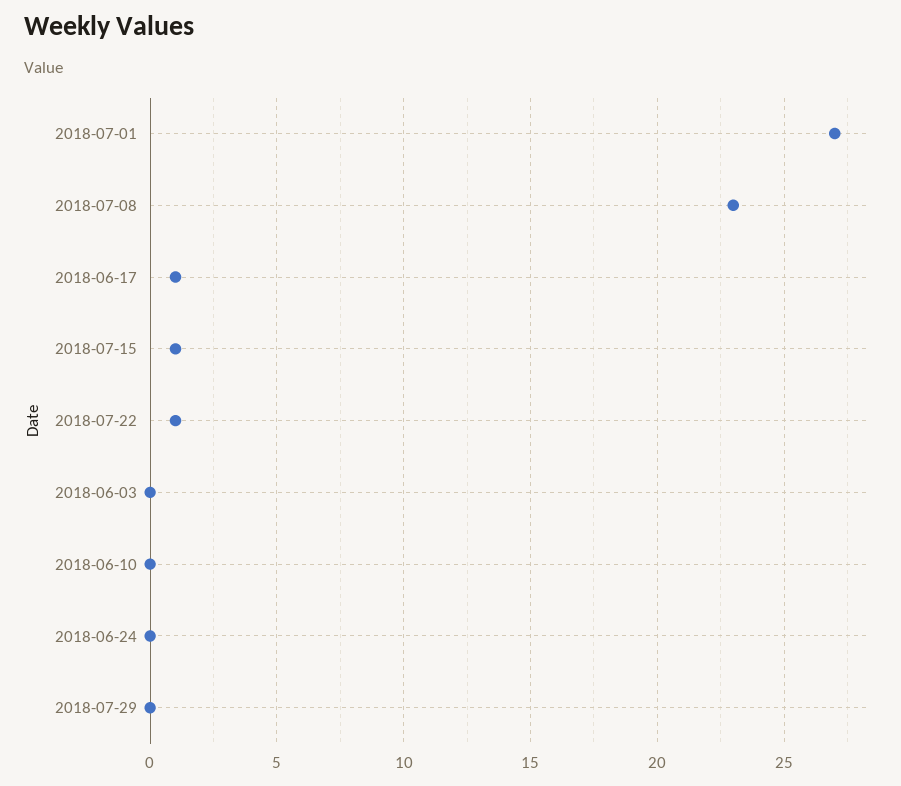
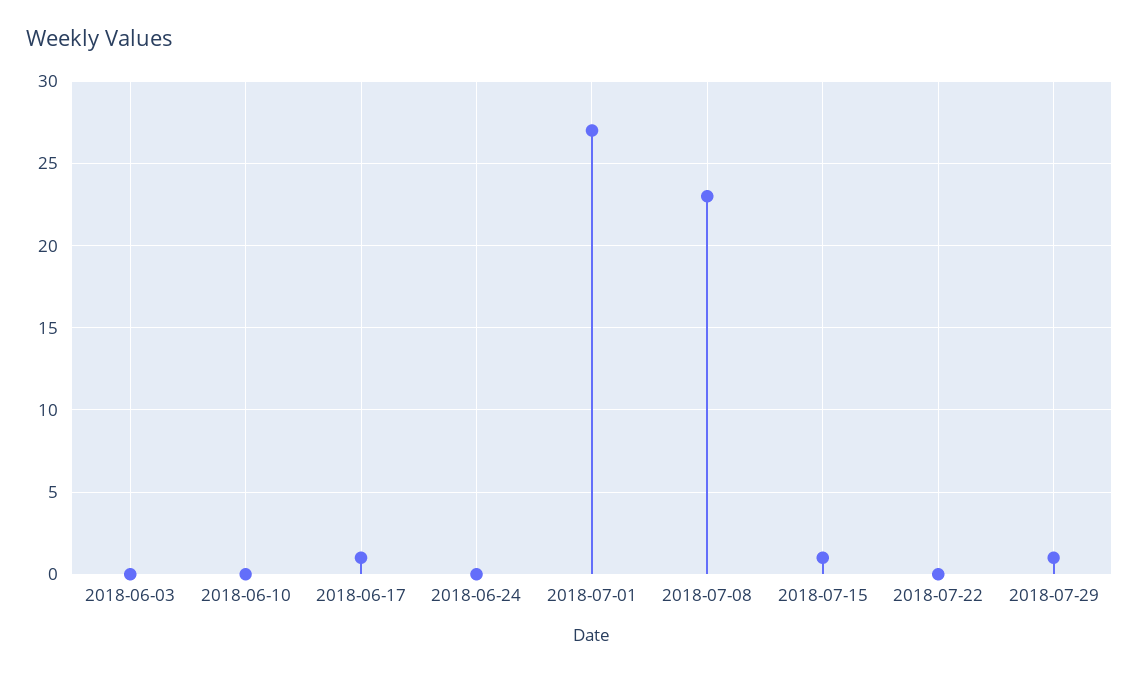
2018-07-22: 1 -> 0
2018-07-29: 0 -> 1

